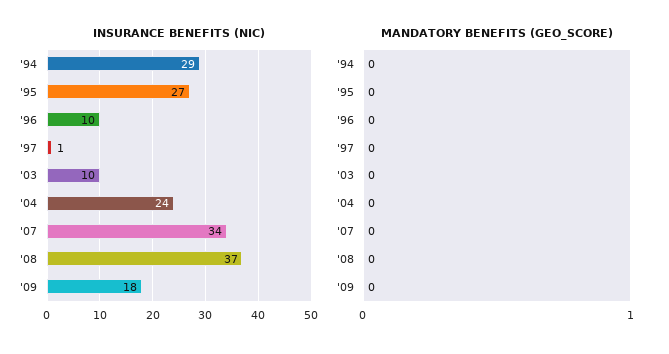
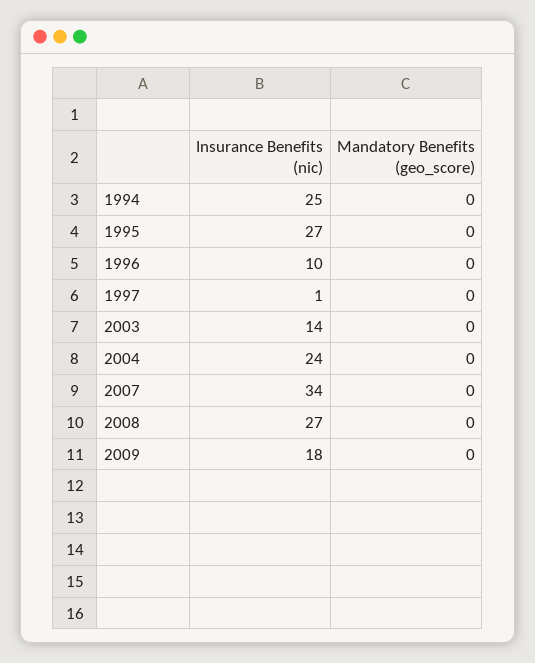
INSURANCE BENEFITS (NIC), '94: 29 -> 25
INSURANCE BENEFITS (NIC), '03: 10 -> 14
INSURANCE BENEFITS (NIC), '08: 37 -> 27

